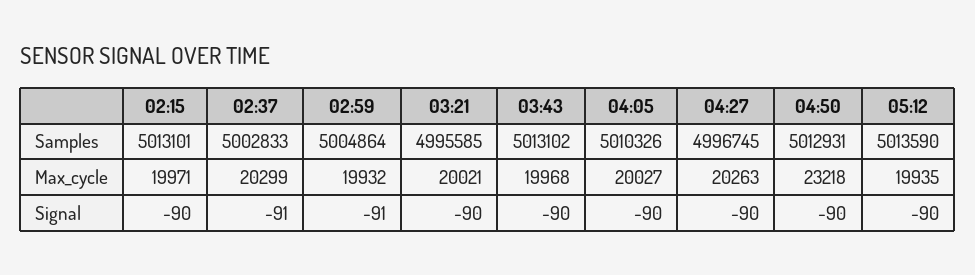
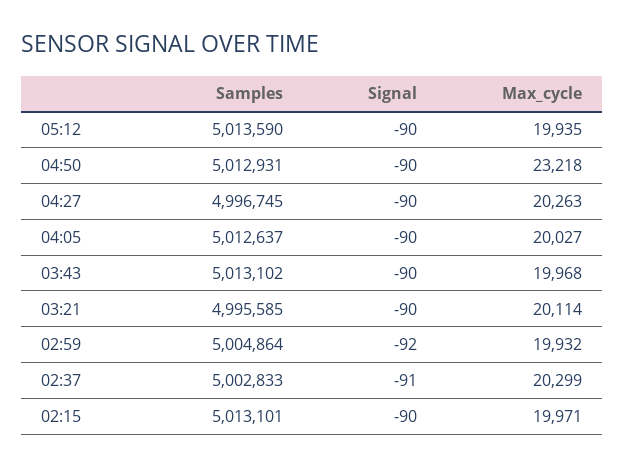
04:05, Samples: 5010326 -> 5012637
03:21, Max_cycle: 20021 -> 20114
02:59, Signal: -91 -> -92

